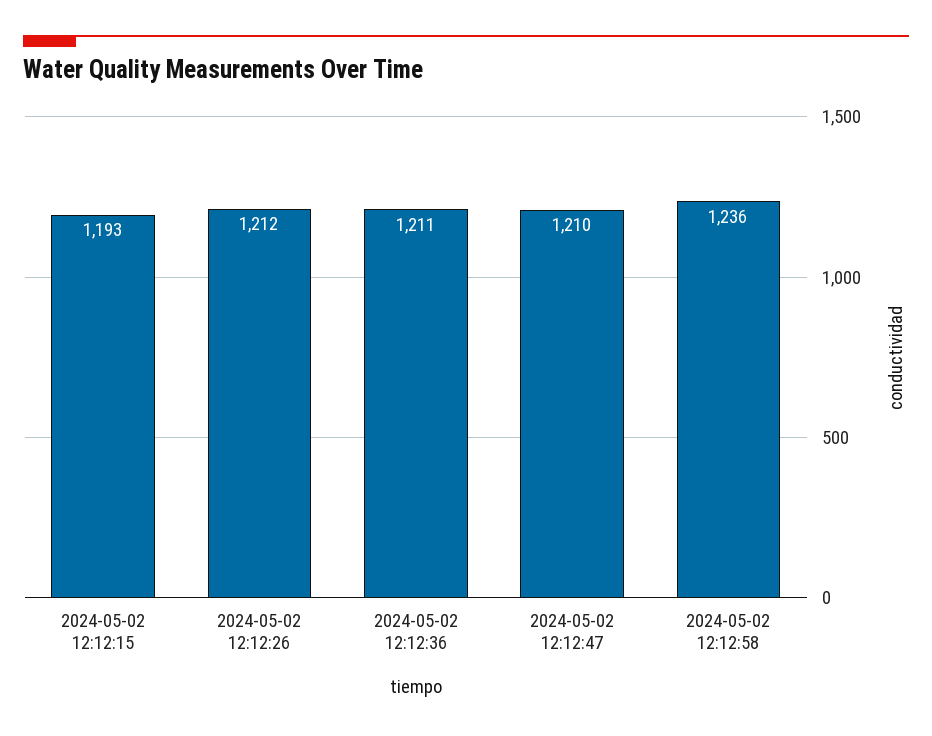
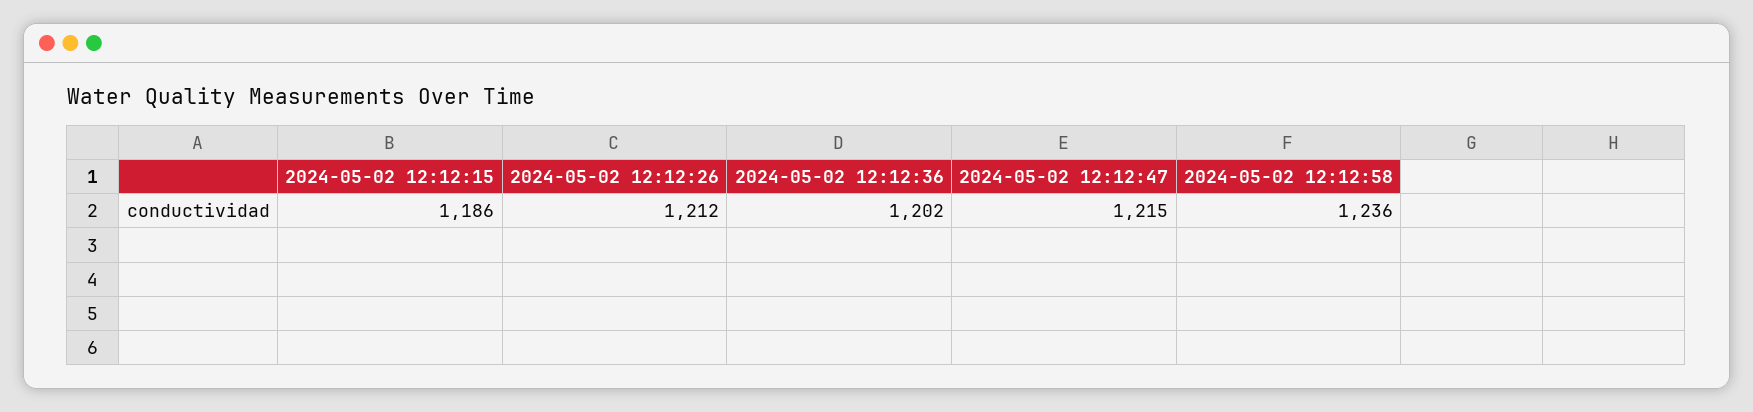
2024-05-02 12:12:15: 1193 -> 1186
2024-05-02 12:12:36: 1211 -> 1202
2024-05-02 12:12:47: 1210 -> 1215

